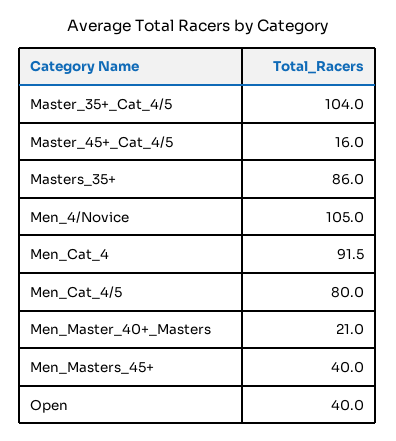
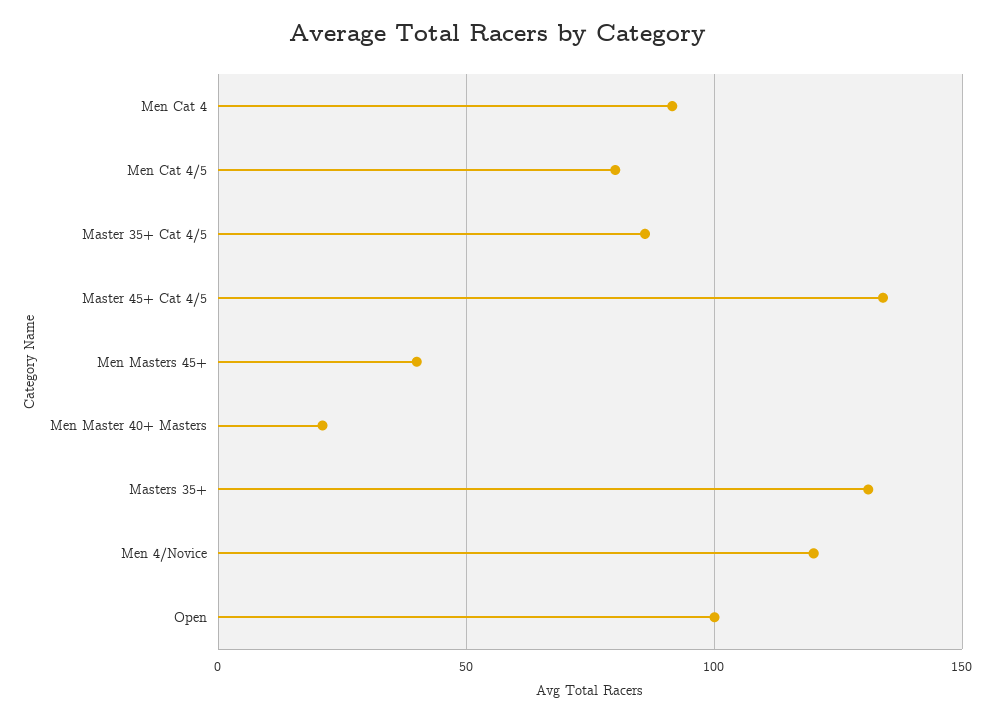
Master_35+_Cat_4/5: 104 -> 85
Master_45+_Cat_4/5: 16 -> 135
Masters_35+: 86 -> 130
Men_4/Novice: 105 -> 120
Open: 40 -> 100

